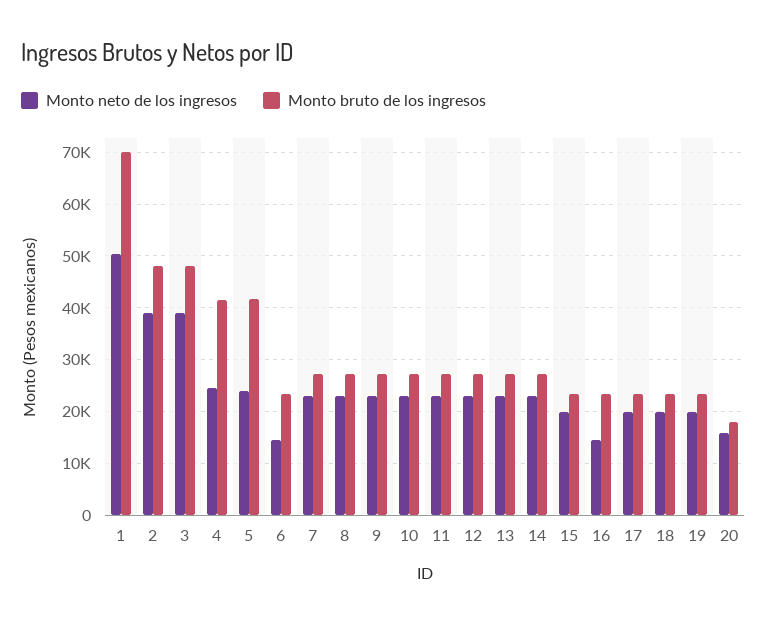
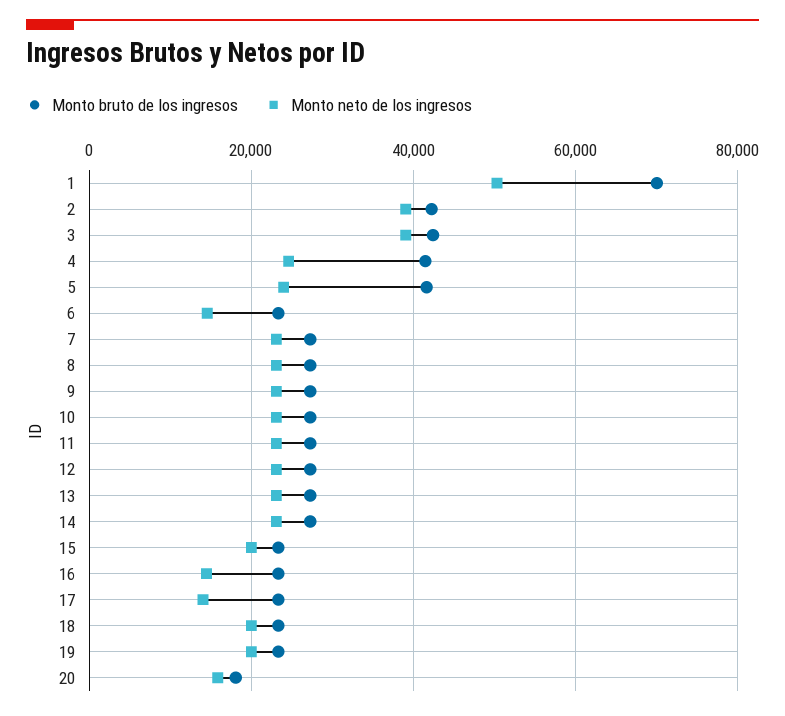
Monto bruto de los ingresos, 2: 48000 -> 42000
Monto bruto de los ingresos, 3: 48000 -> 42000
Monto neto de los ingresos, 17: 20000 -> 14000

